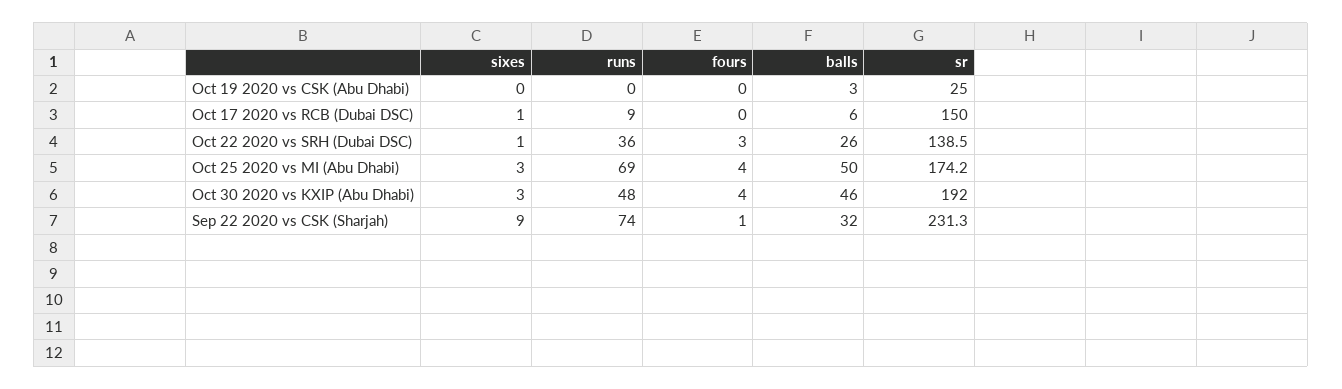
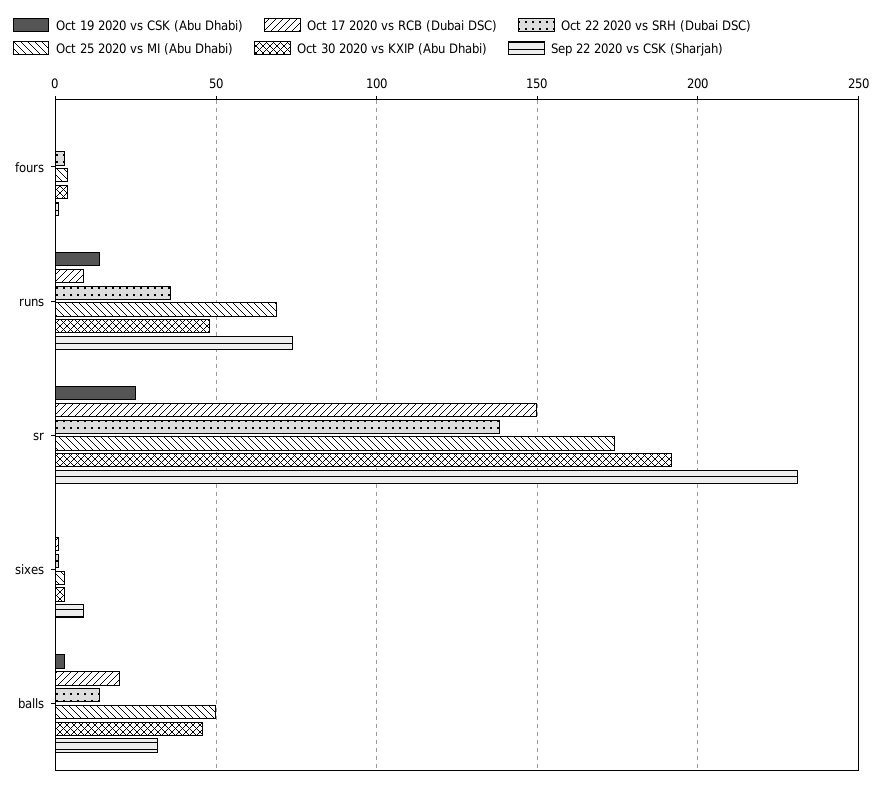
Oct 19 2020 vs CSK (Abu Dhabi), runs: 0 -> 15
Oct 17 2020 vs RCB (Dubai DSC), balls: 6 -> 20
Oct 22 2020 vs SRH (Dubai DSC), balls: 26 -> 15

